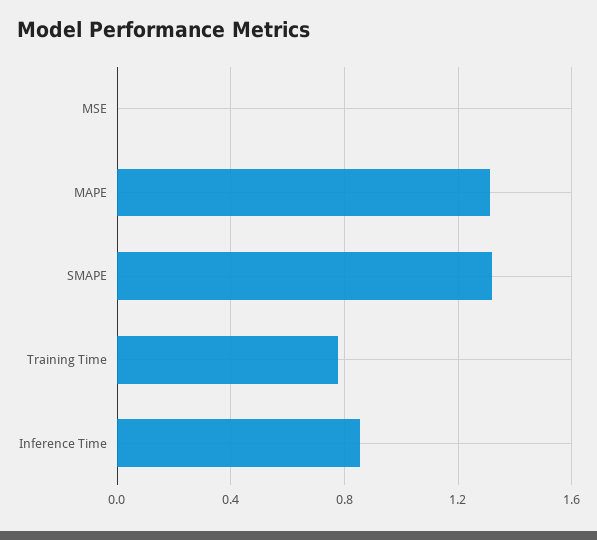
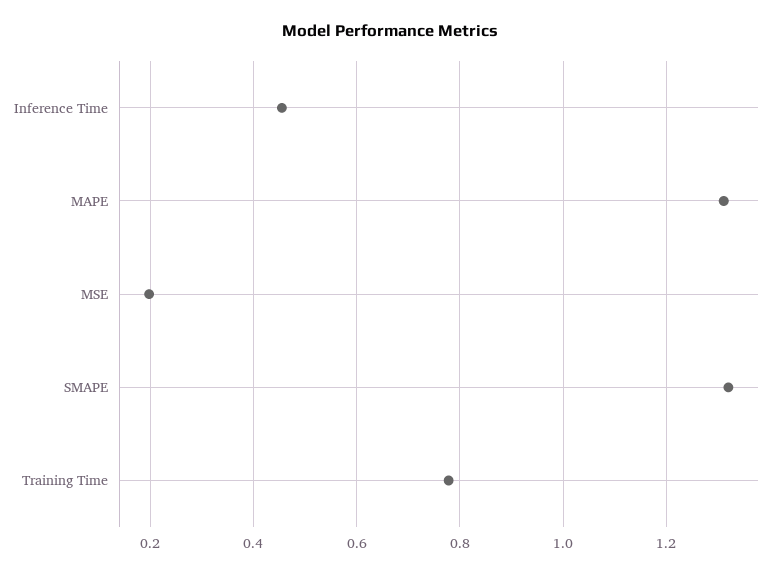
MSE: 0 -> 0.2
Inference Time: 0.85 -> 0.46

